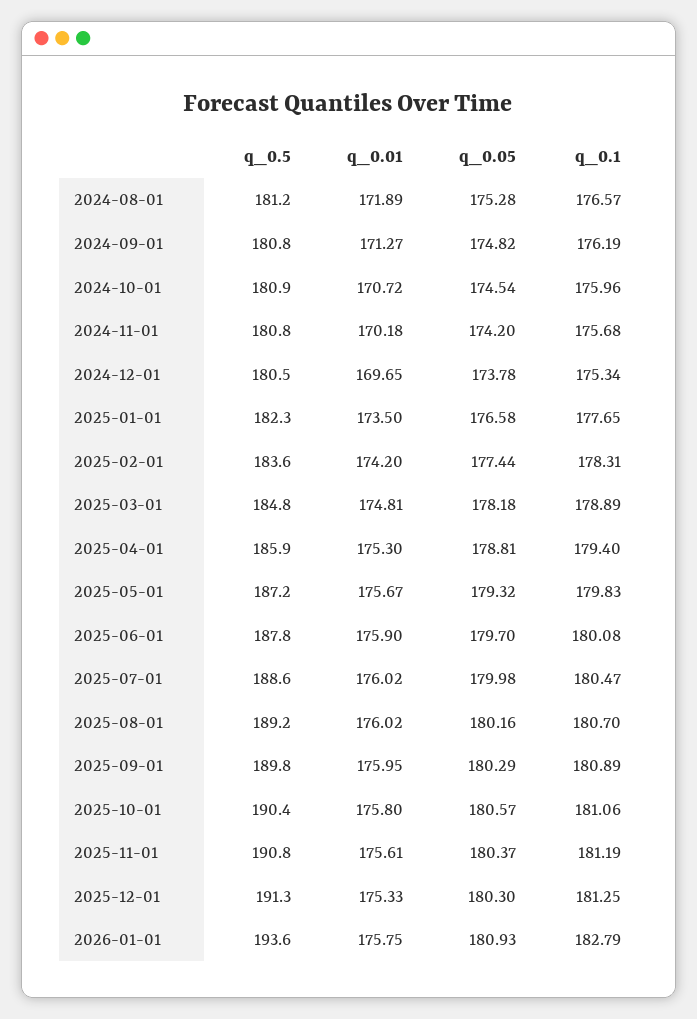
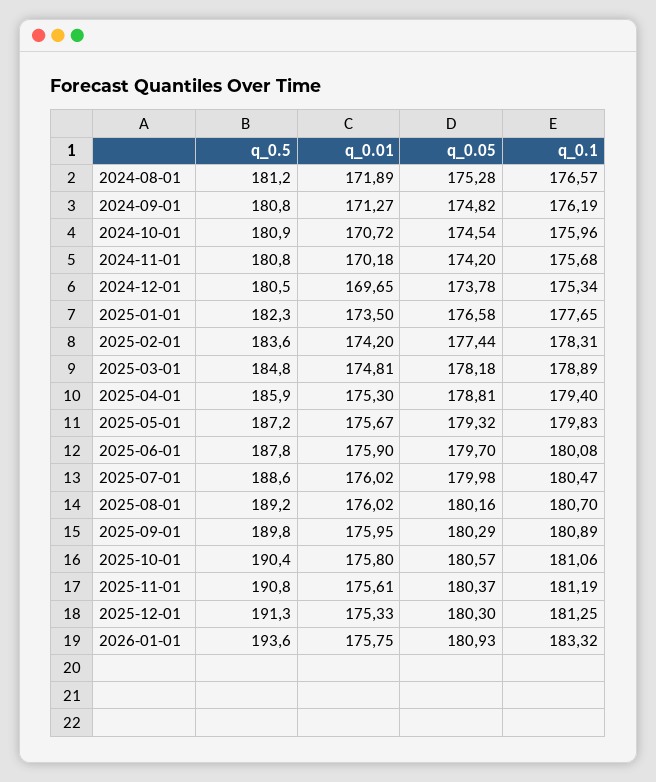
q_0.1, 2026-01-01: 182.79 -> 183.32

